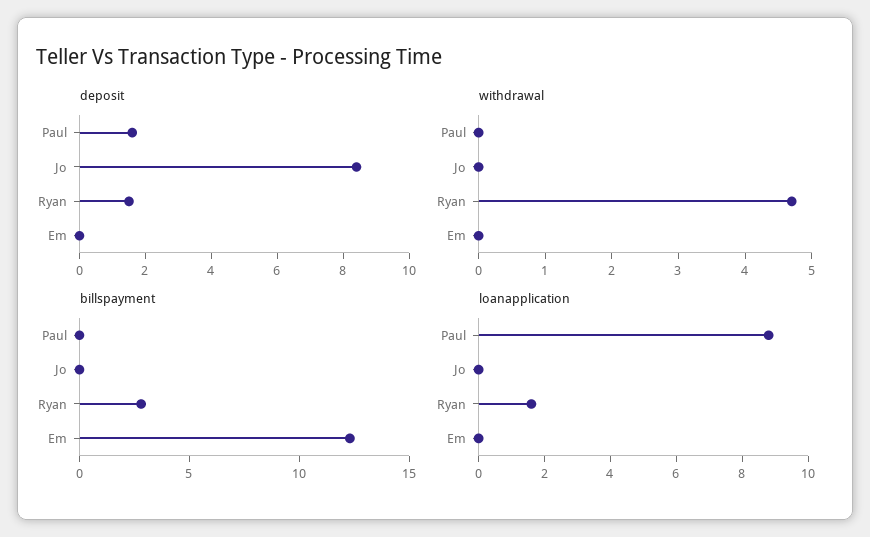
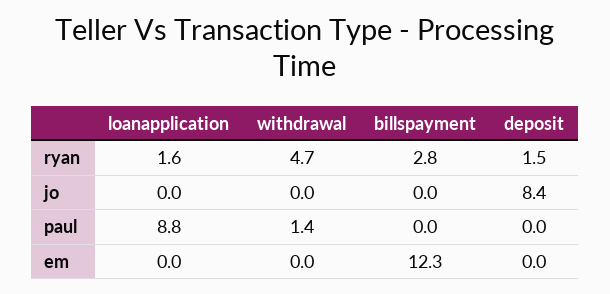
deposit, Paul: 1.5 -> 0
withdrawal, Paul: 0 -> 1.4

